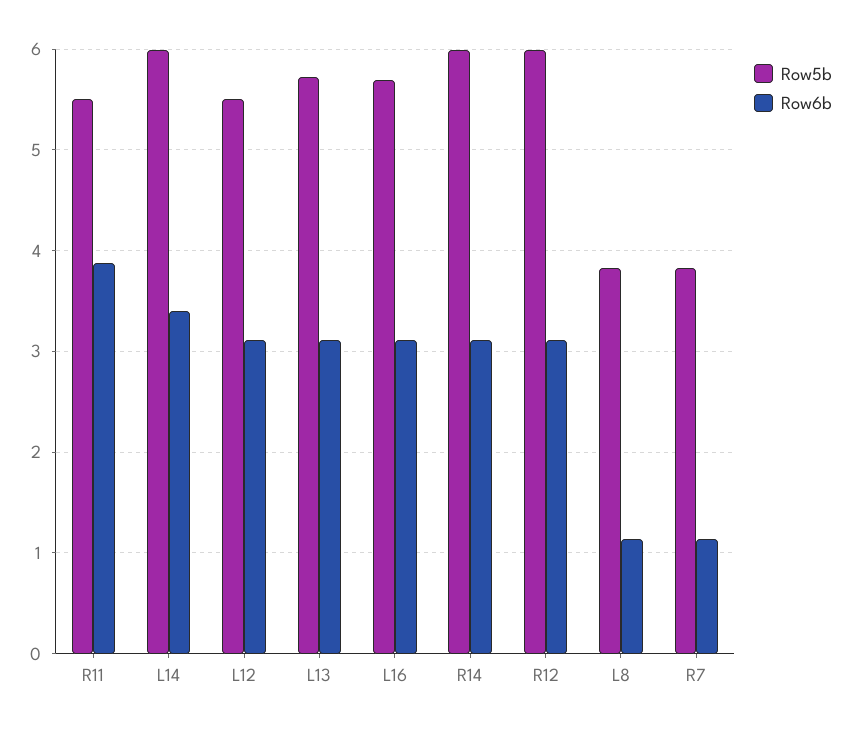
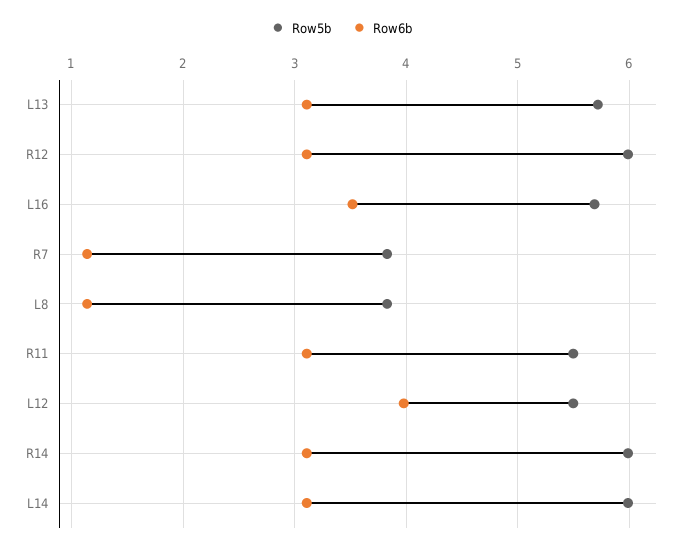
Row6b, R11: 3.9 -> 3.1
Row6b, L14: 3.4 -> 3.1
Row6b, L12: 3.1 -> 4
Row6b, L16: 3.1 -> 3.5

